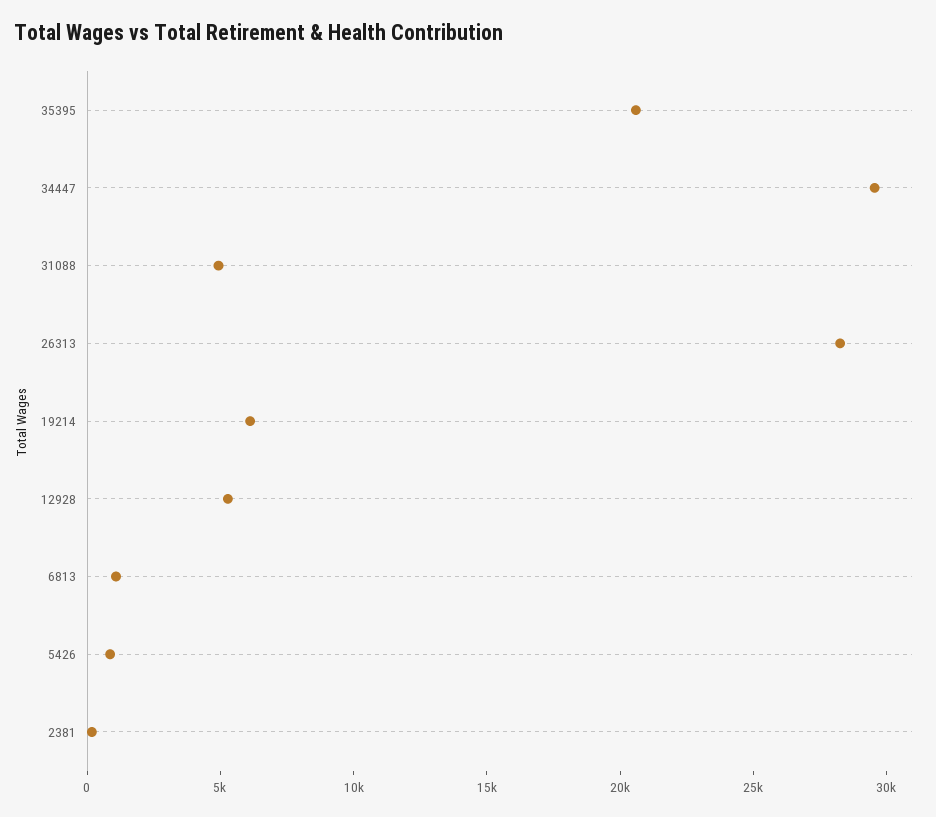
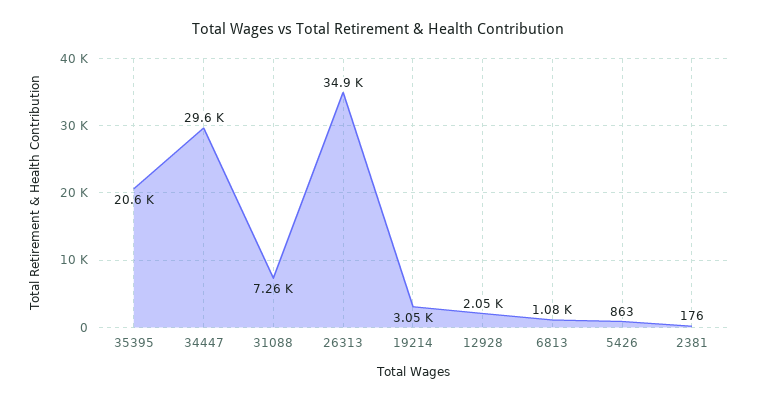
31088: 5000 -> 7260
26313: 28000 -> 34900
19214: 6000 -> 3050
12928: 5000 -> 2050

